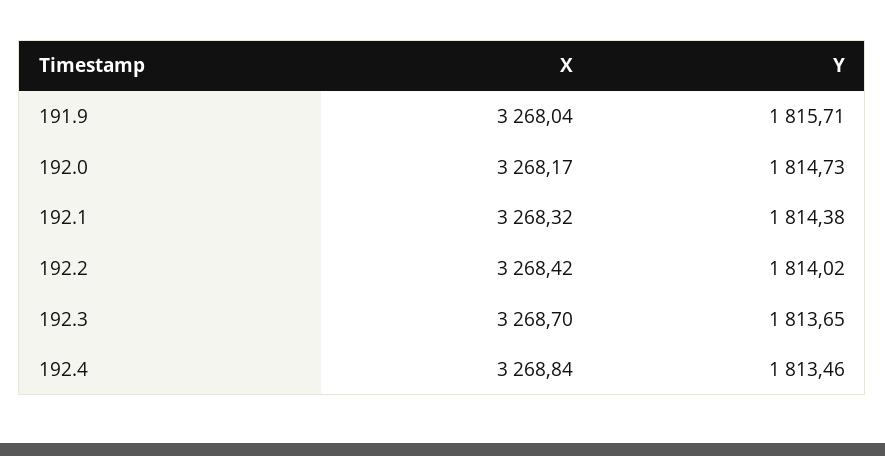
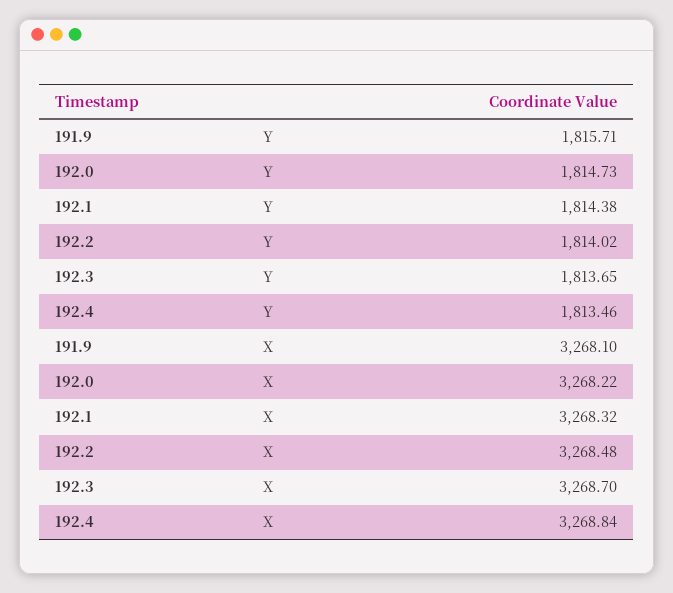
X, 191.9: 3268.04 -> 3268.1
X, 192.0: 3268.17 -> 3268.22
X, 192.2: 3268.42 -> 3268.48

